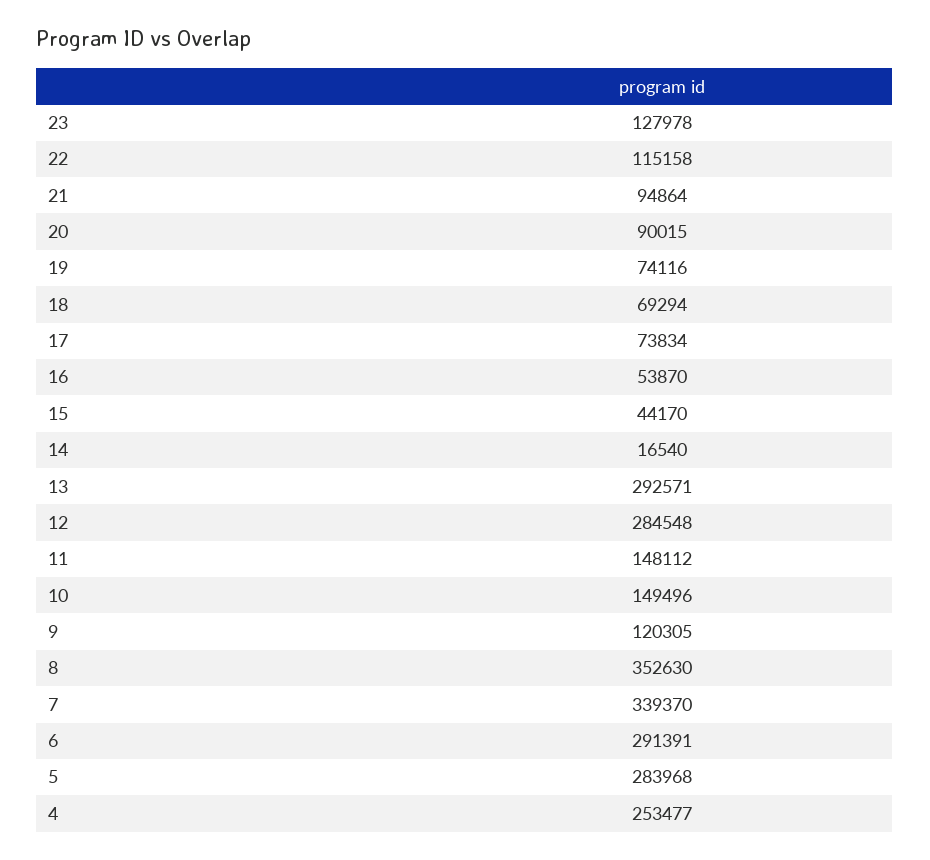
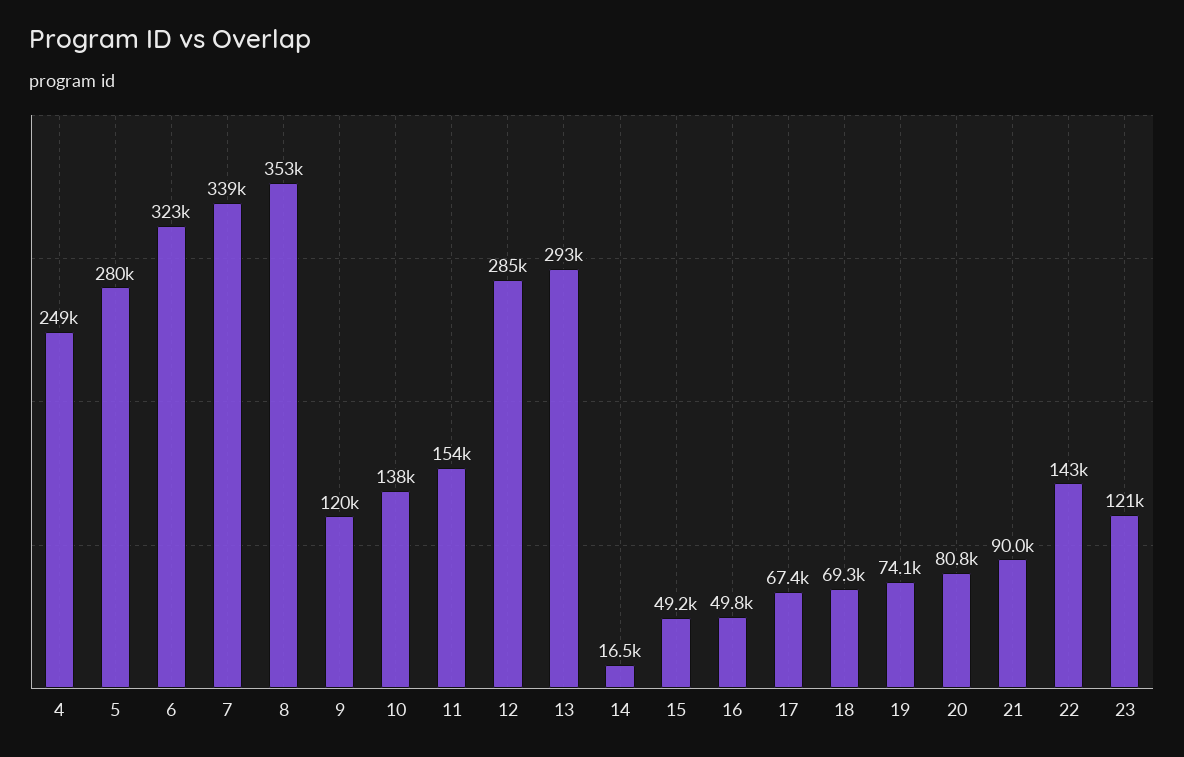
23: 127978 -> 121000
22: 115158 -> 143000
21: 94864 -> 90000
20: 90015 -> 80800
17: 73834 -> 67400
16: 53870 -> 49800
15: 44170 -> 49200
11: 148112 -> 154000
10: 149496 -> 138000
6: 291391 -> 323000
5: 283968 -> 280000
4: 253477 -> 249000

